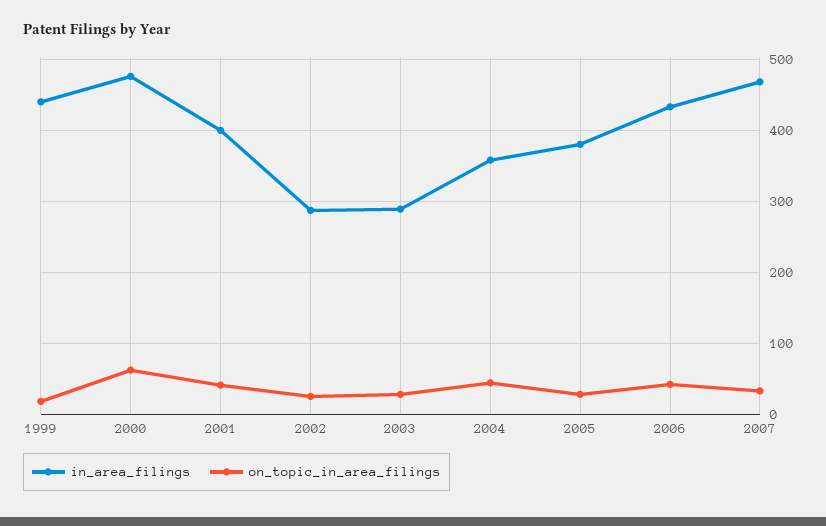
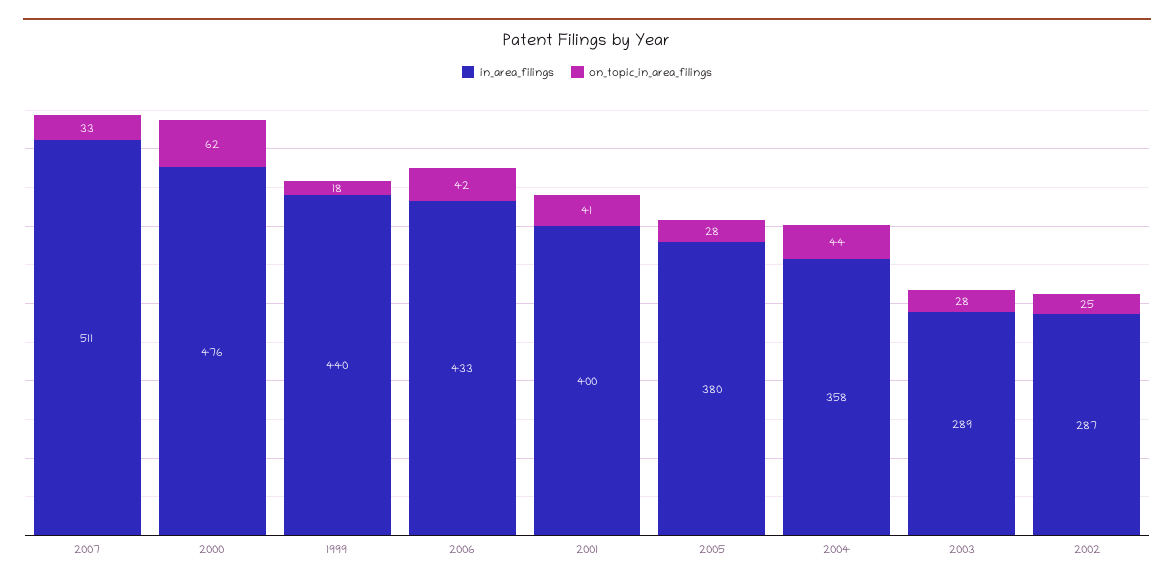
in_area_filings, 2007: 470 -> 511

